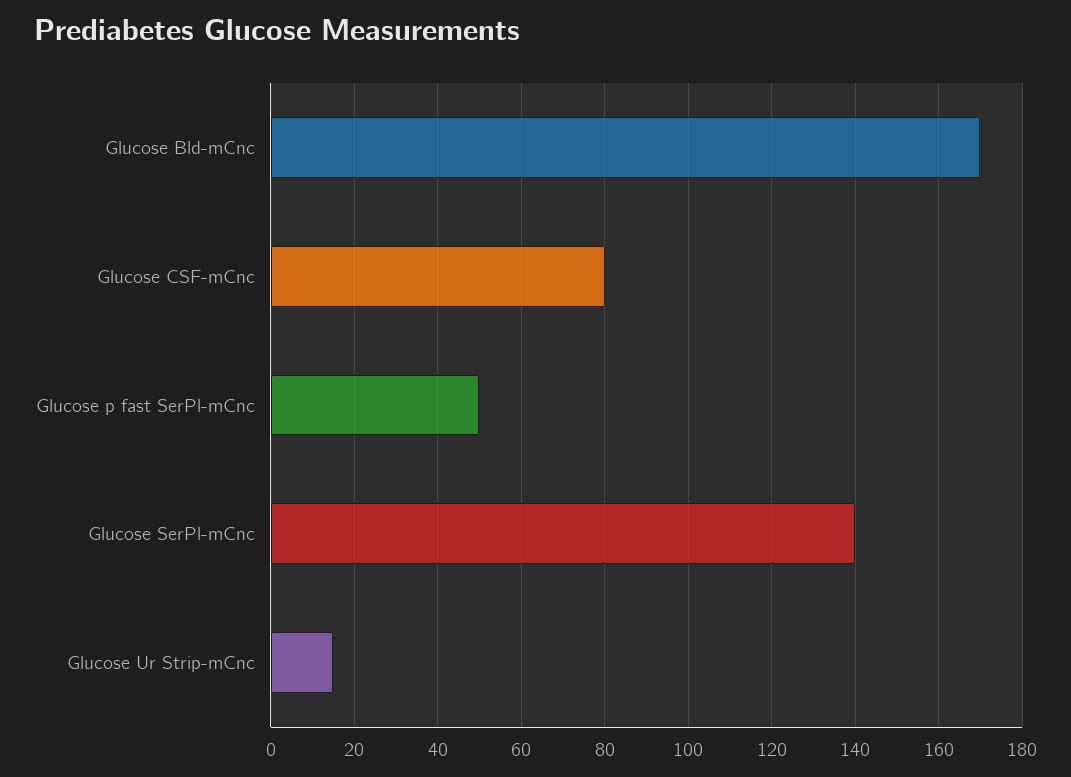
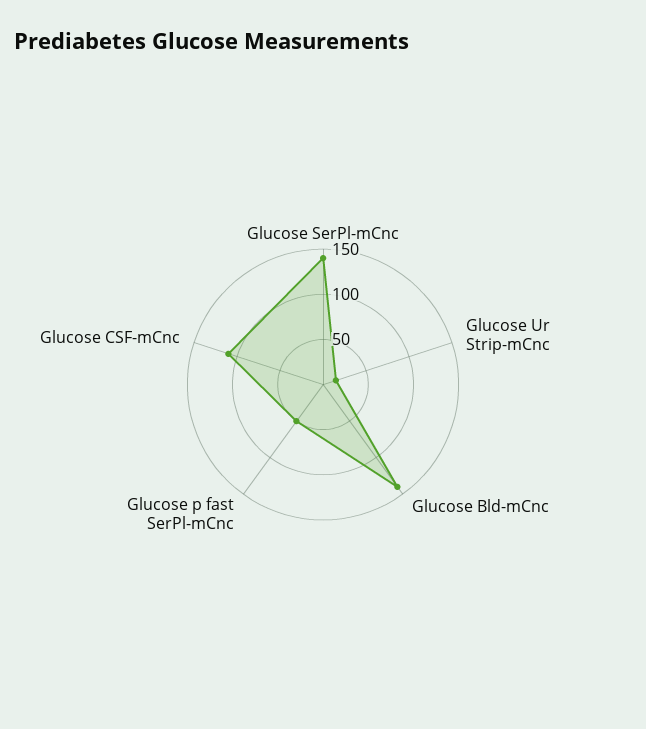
Glucose Bld-mCnc: 170 -> 140
Glucose CSF-mCnc: 80 -> 110

